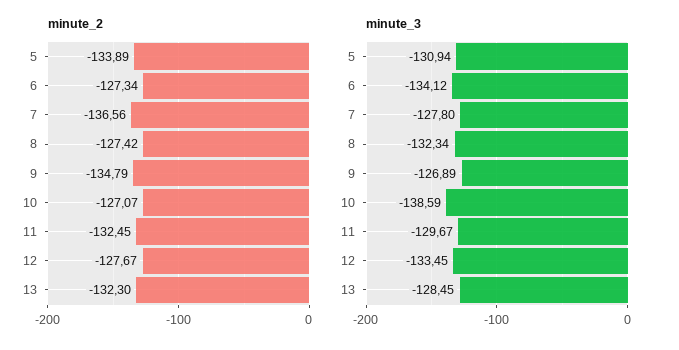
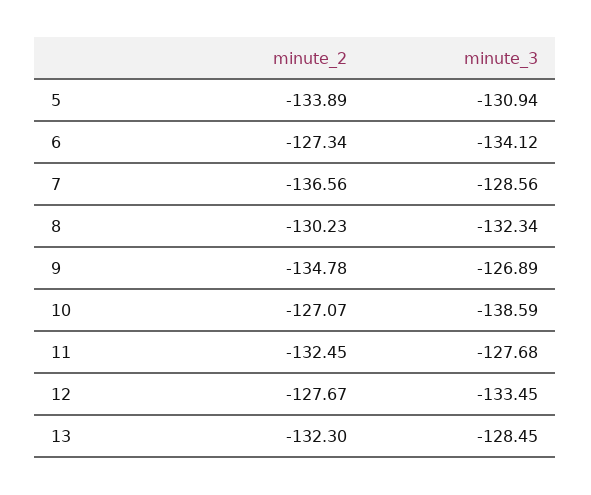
minute_2, 8: -127.42 -> -130.23
minute_2, 9: -134.79 -> -134.78
minute_3, 7: -127.8 -> -128.56
minute_3, 11: -129.67 -> -127.68

